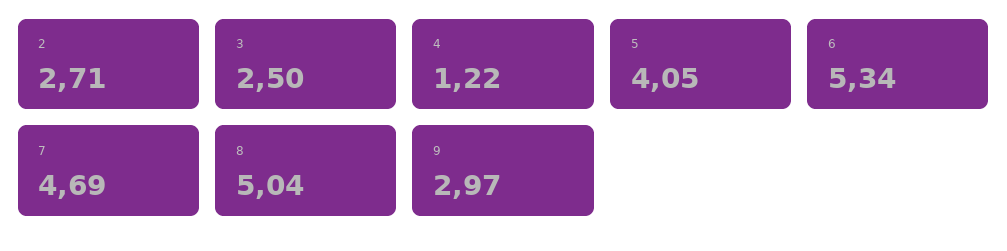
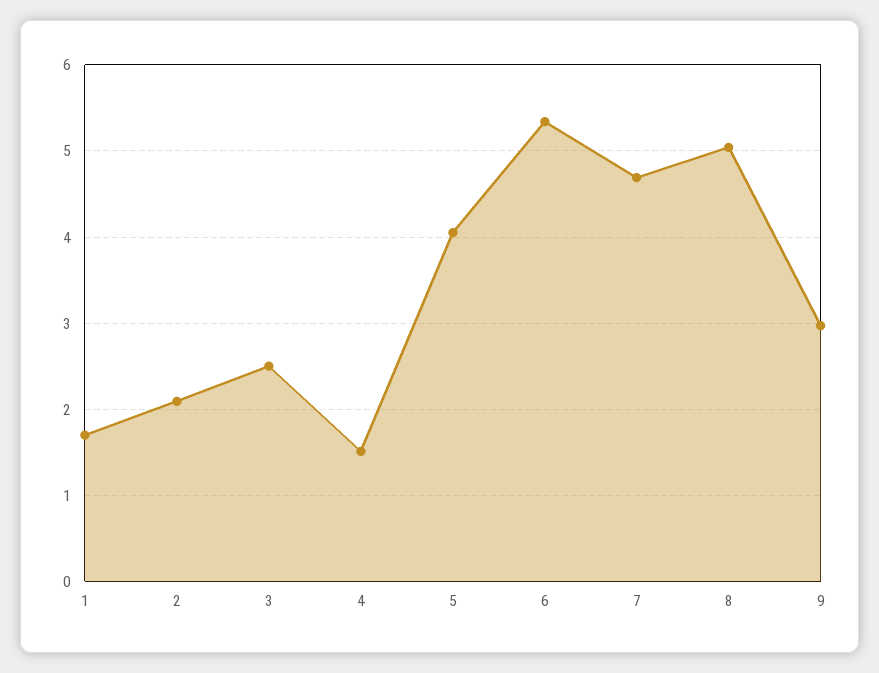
2: 2.71 -> 2.1
4: 1.22 -> 1.5
1: none -> 1.7

